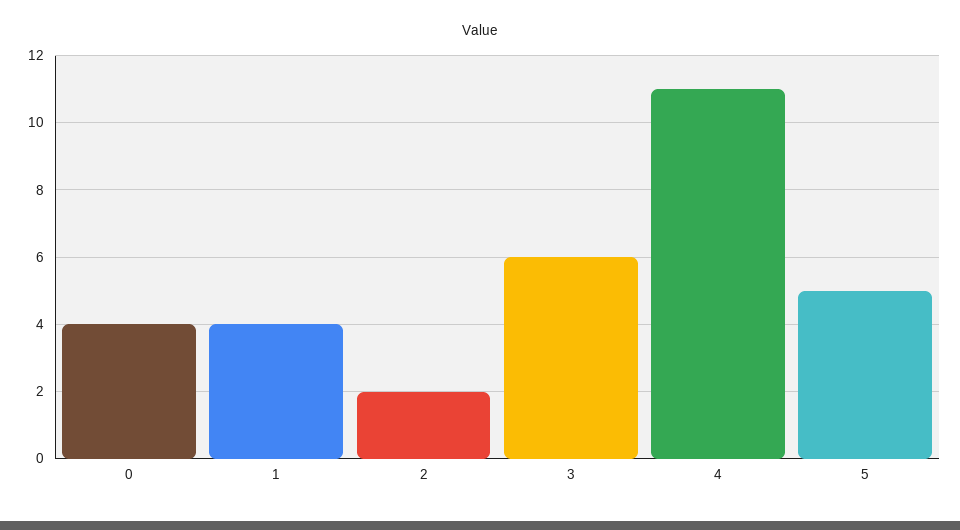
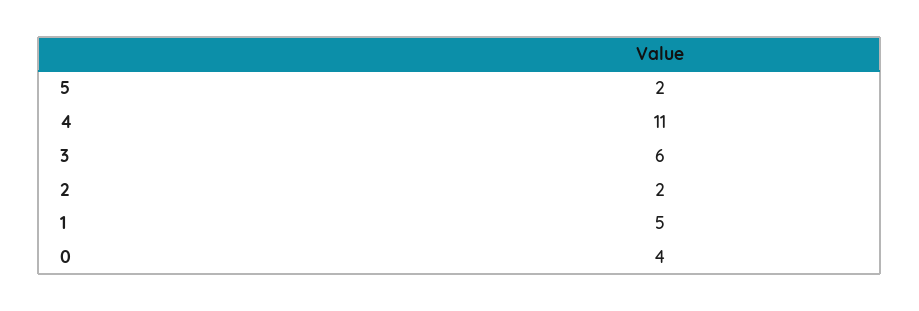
1: 4 -> 5
5: 5 -> 2

